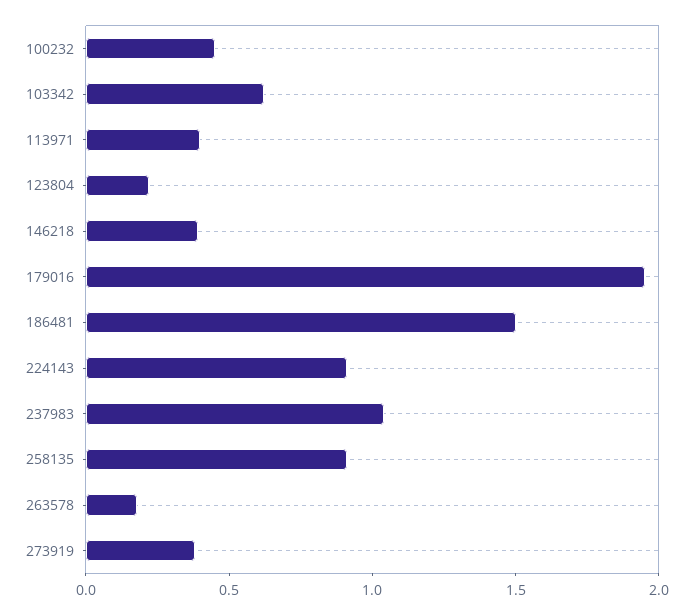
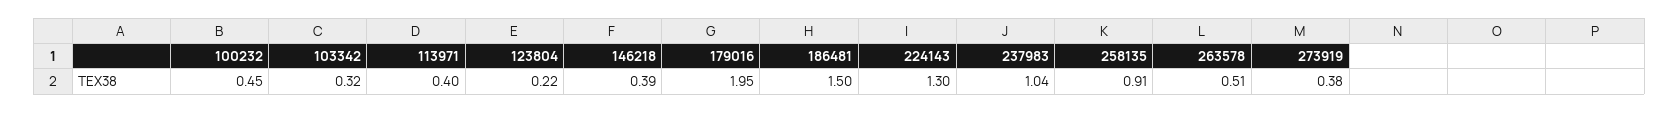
103342: 0.6 -> 0.32
224143: 0.9 -> 1.3
263578: 0.2 -> 0.51

